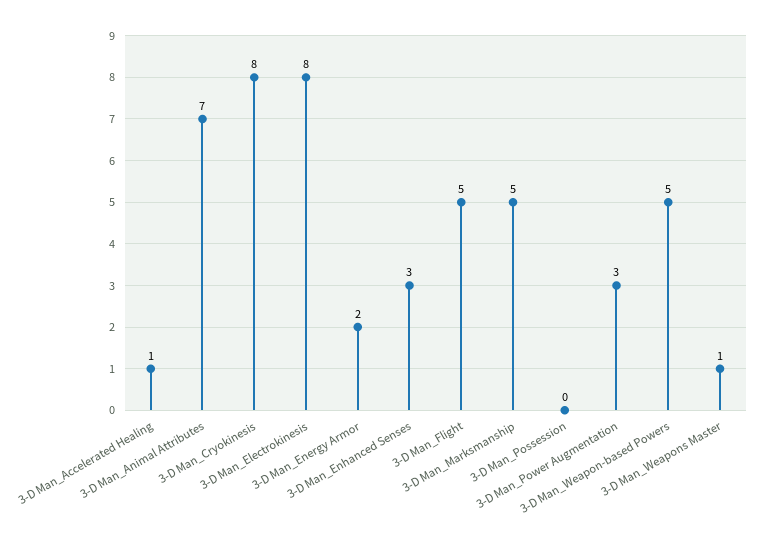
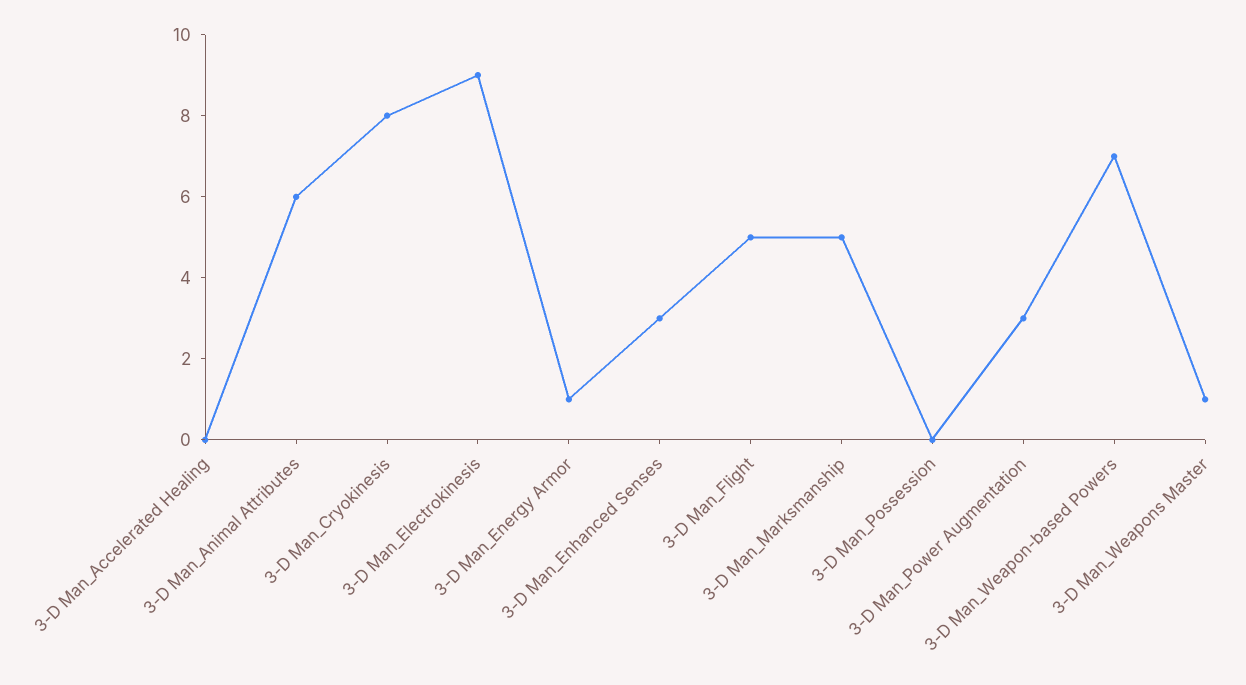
3-D Man_Accelerated Healing: 1 -> 0
3-D Man_Animal Attributes: 7 -> 6
3-D Man_Electrokinesis: 8 -> 9
3-D Man_Energy Armor: 2 -> 1
3-D Man_Weapon-based Powers: 5 -> 7

